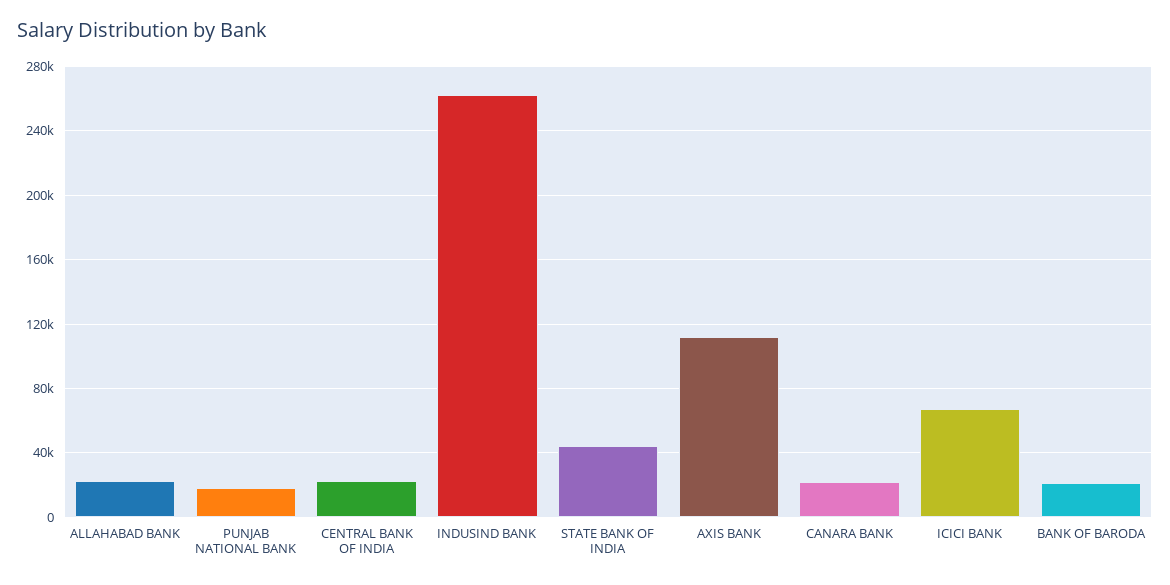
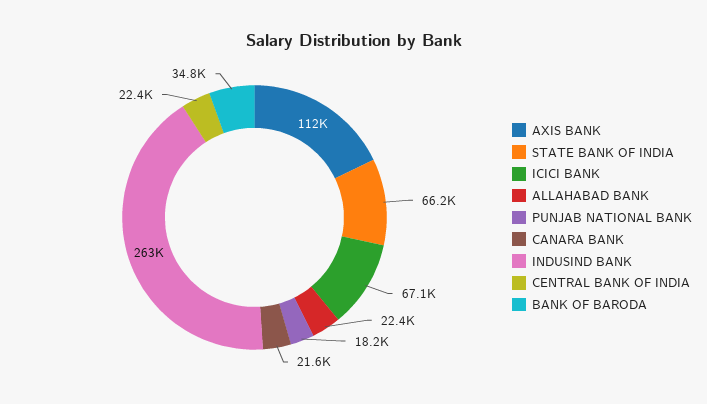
STATE BANK OF INDIA: 45000 -> 66200
BANK OF BARODA: 20000 -> 34800

